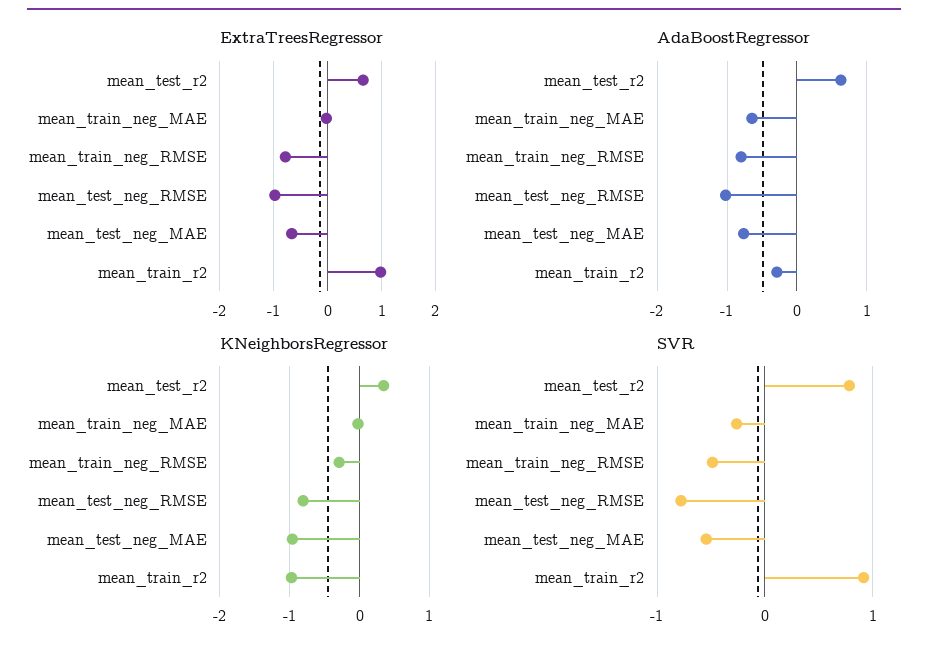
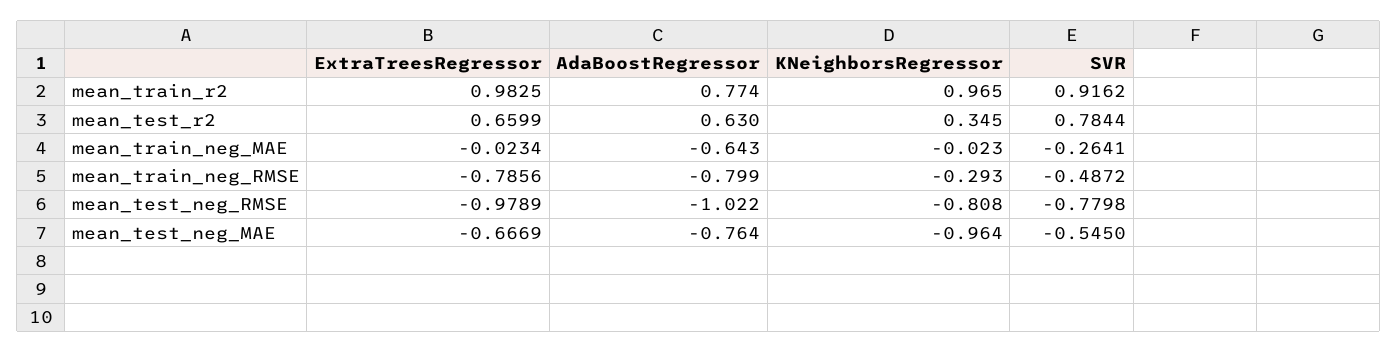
AdaBoostRegressor, mean_train_r2: -0.3 -> 0.774
KNeighborsRegressor, mean_train_r2: -1 -> 0.965

